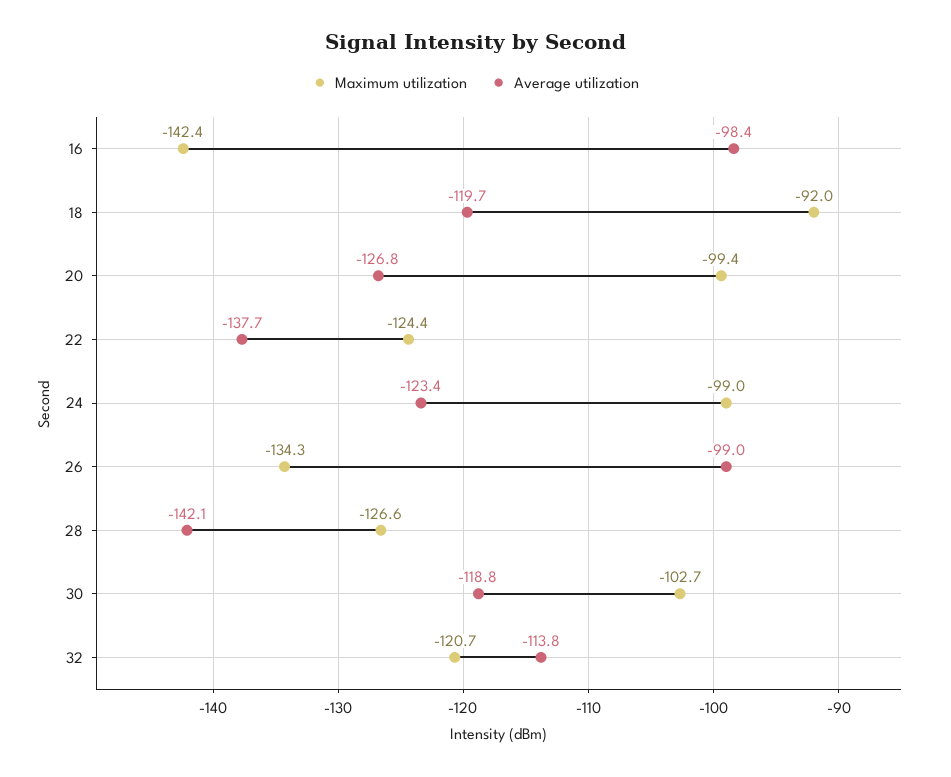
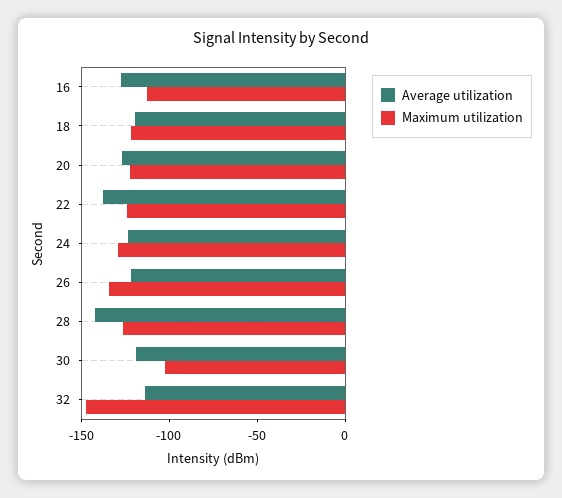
Maximum utilization, 16: -142.4 -> -110
Average utilization, 16: -98.4 -> -130
Maximum utilization, 18: -92 -> -120
Maximum utilization, 20: -99.4 -> -120
Maximum utilization, 24: -99 -> -130
Average utilization, 26: -99 -> -120
Maximum utilization, 32: -120.7 -> -150

